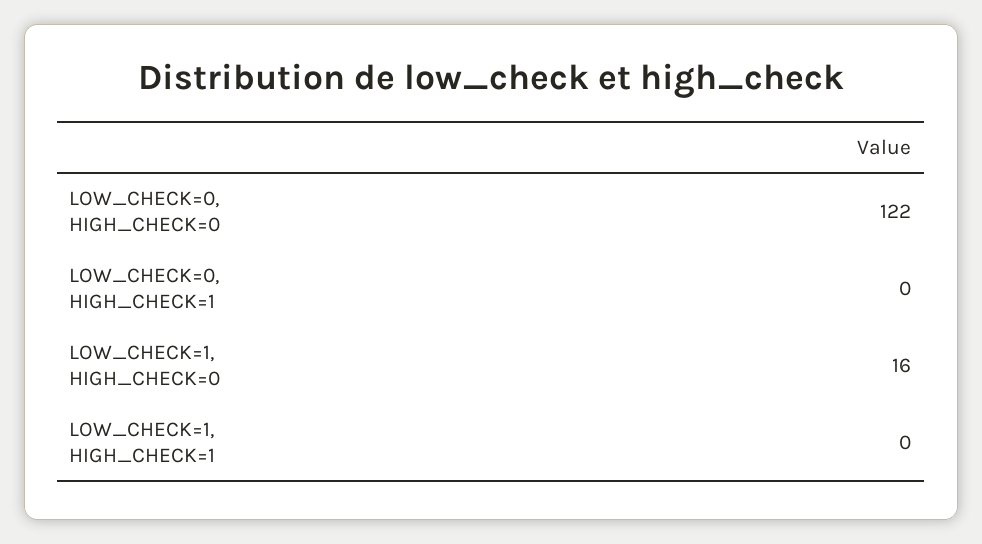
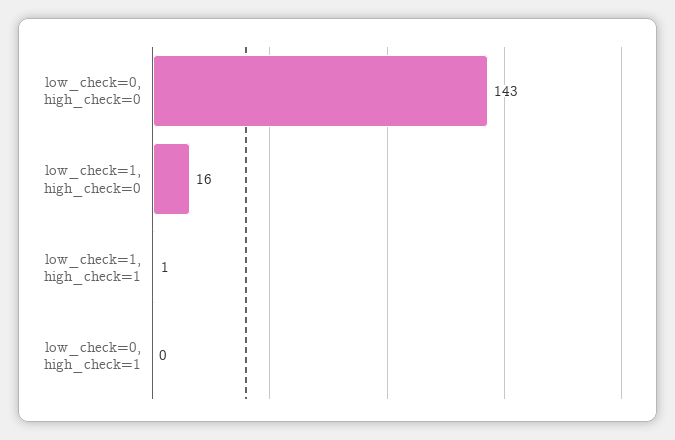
LOW_CHECK=0, HIGH_CHECK=0: 122 -> 143
LOW_CHECK=1, HIGH_CHECK=1: 0 -> 1

